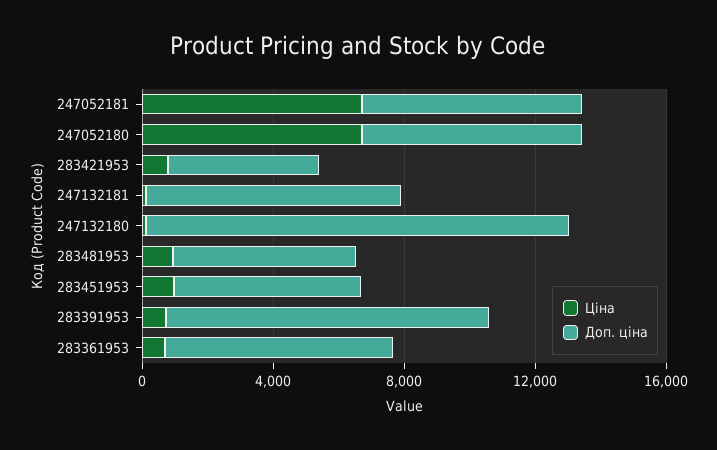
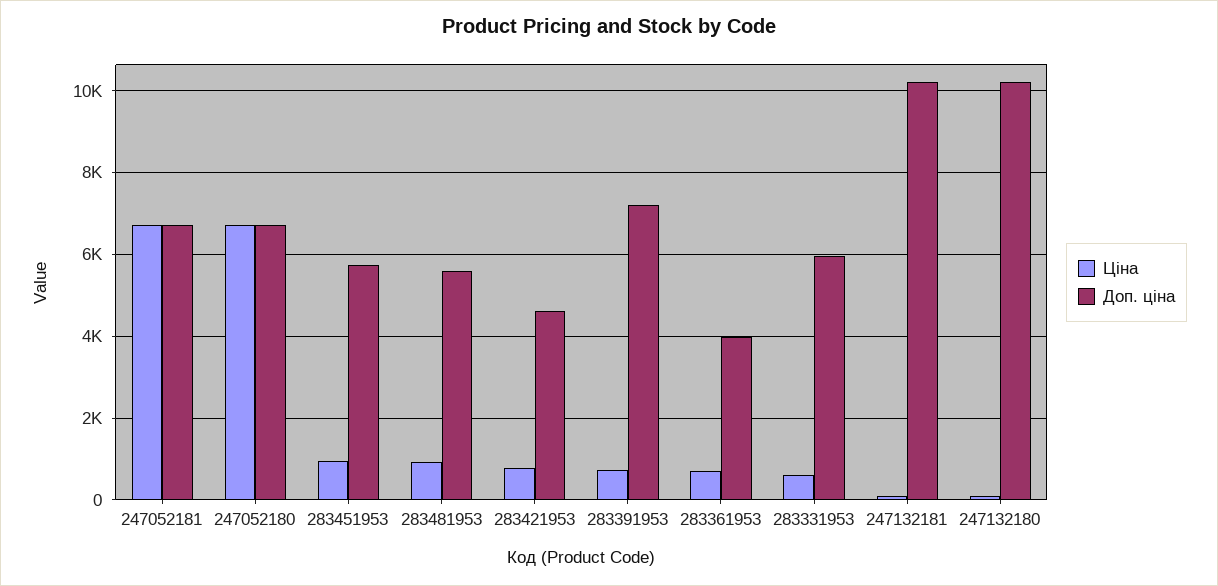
Доп. ціна, 247132181: 8000 -> 10200
Доп. ціна, 247132180: 13000 -> 10200
Доп. ціна, 283391953: 10000 -> 7200
Доп. ціна, 283361953: 7000 -> 4000
Ціна, 283331953: none -> 600
Доп. ціна, 283331953: none -> 6000

